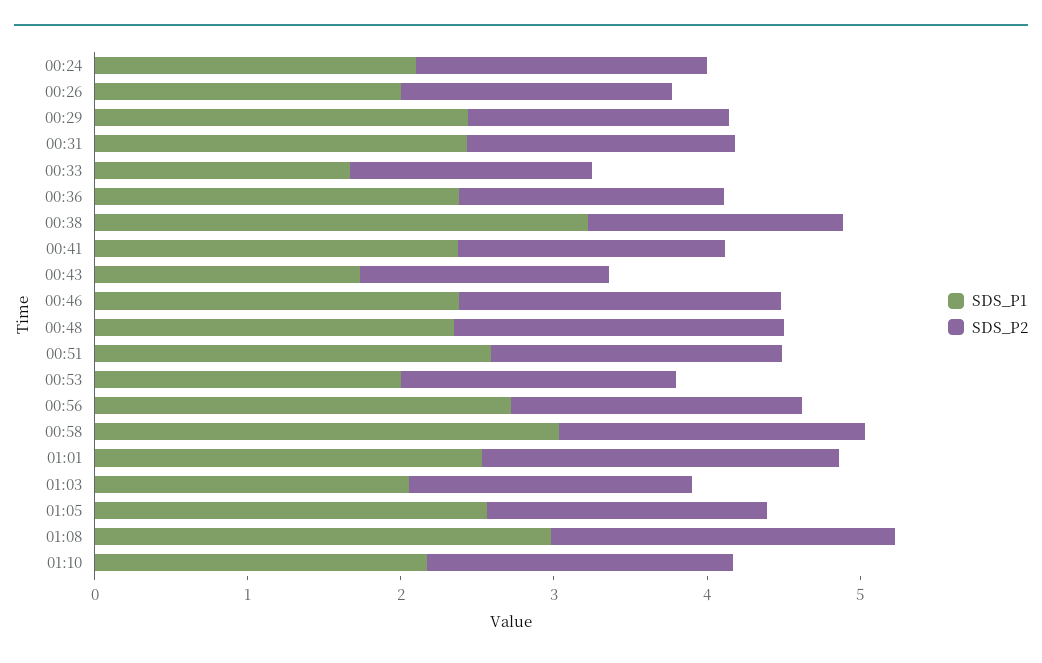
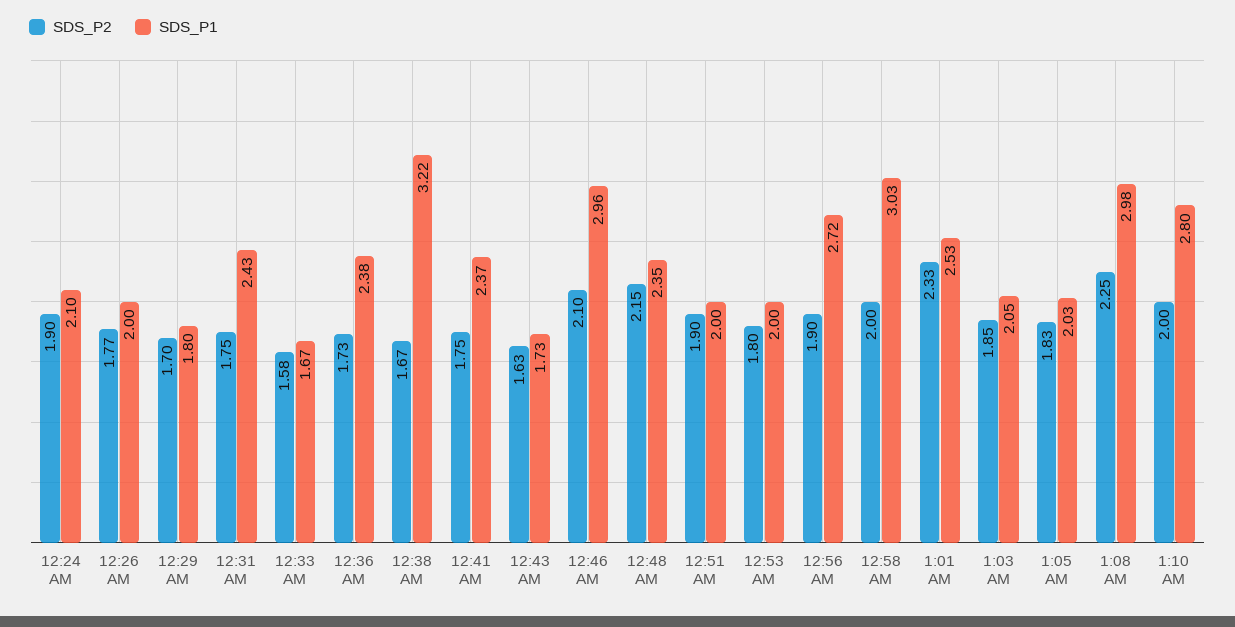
SDS_P1, 00:29: 2.4 -> 1.8
SDS_P1, 00:46: 2.4 -> 2.96
SDS_P1, 00:51: 2.6 -> 2
SDS_P1, 01:05: 2.6 -> 2.03
SDS_P1, 01:10: 2.2 -> 2.8

